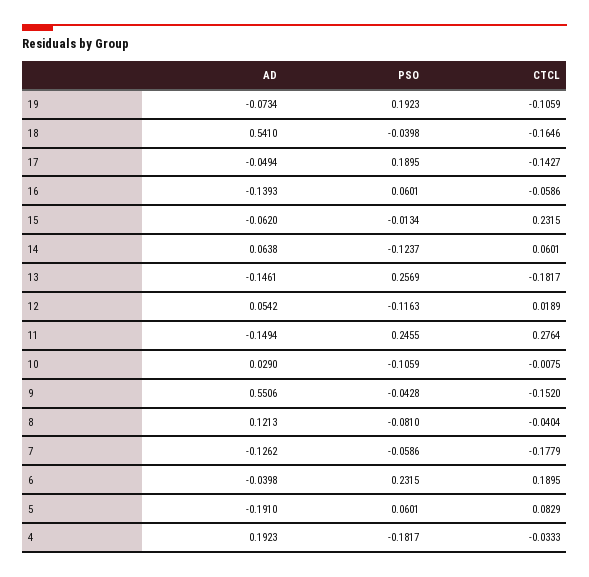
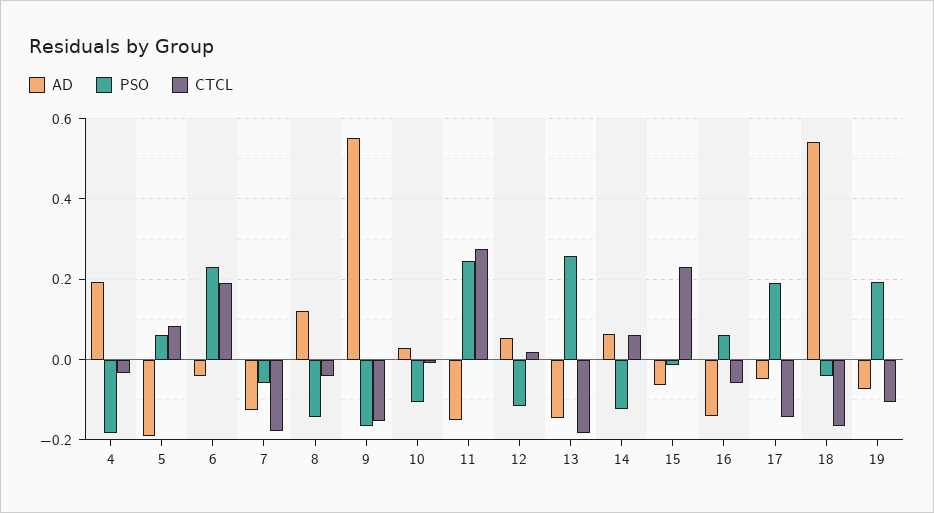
PSO, 9: -0.0428 -> -0.16
PSO, 8: -0.081 -> -0.14

